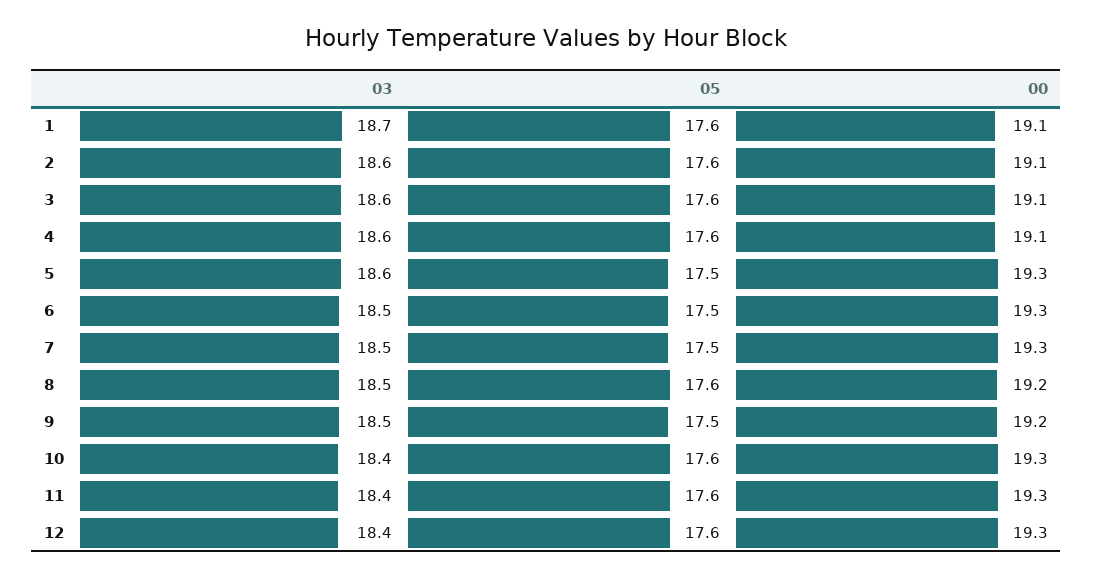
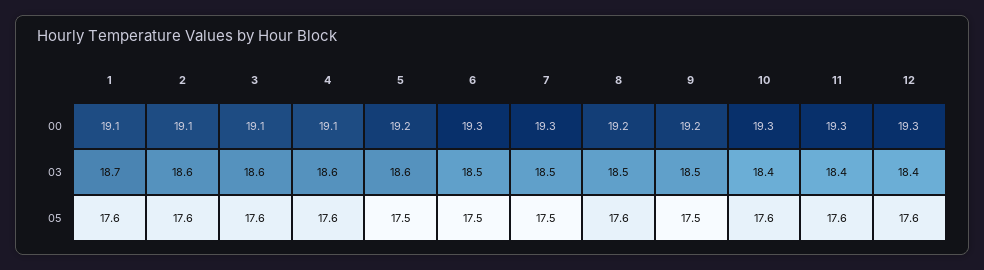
00, 5: 19.3 -> 19.2

